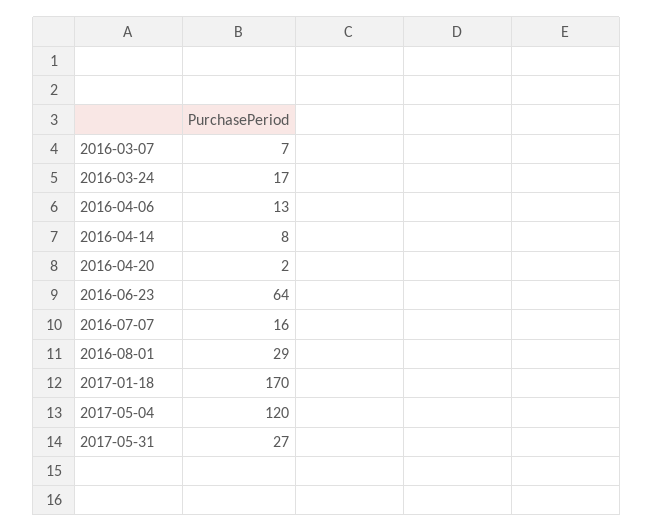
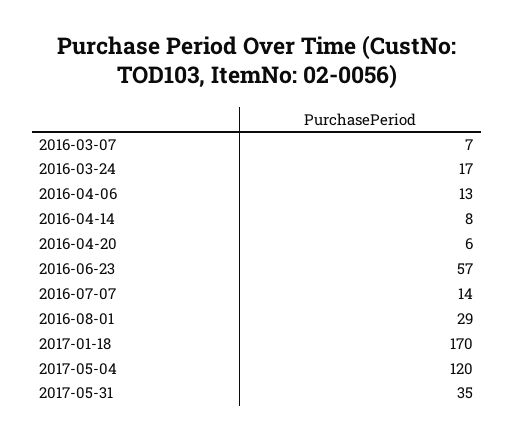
2016-04-20: 2 -> 6
2016-06-23: 64 -> 57
2016-07-07: 16 -> 14
2017-05-31: 27 -> 35

